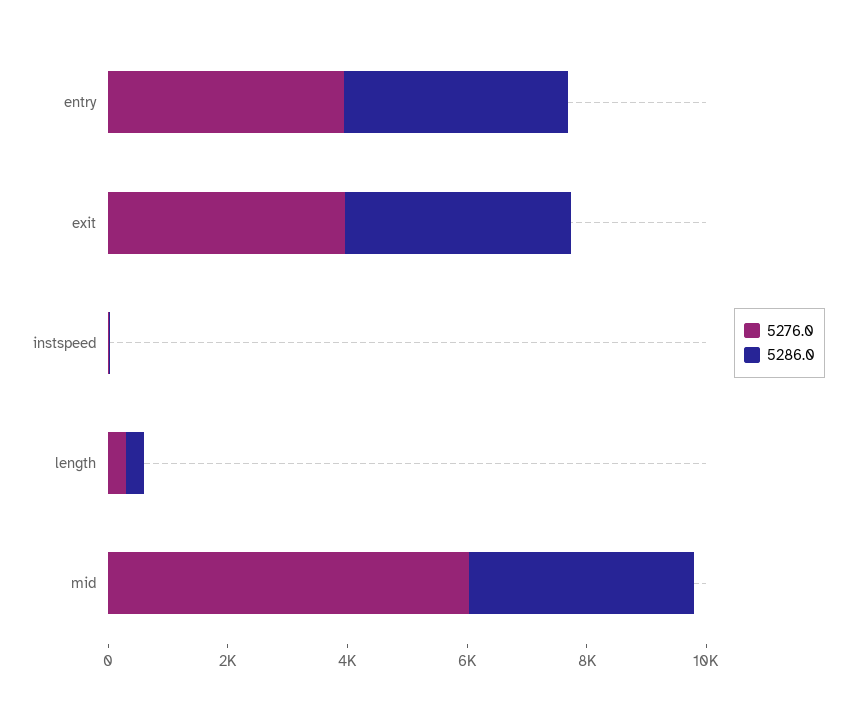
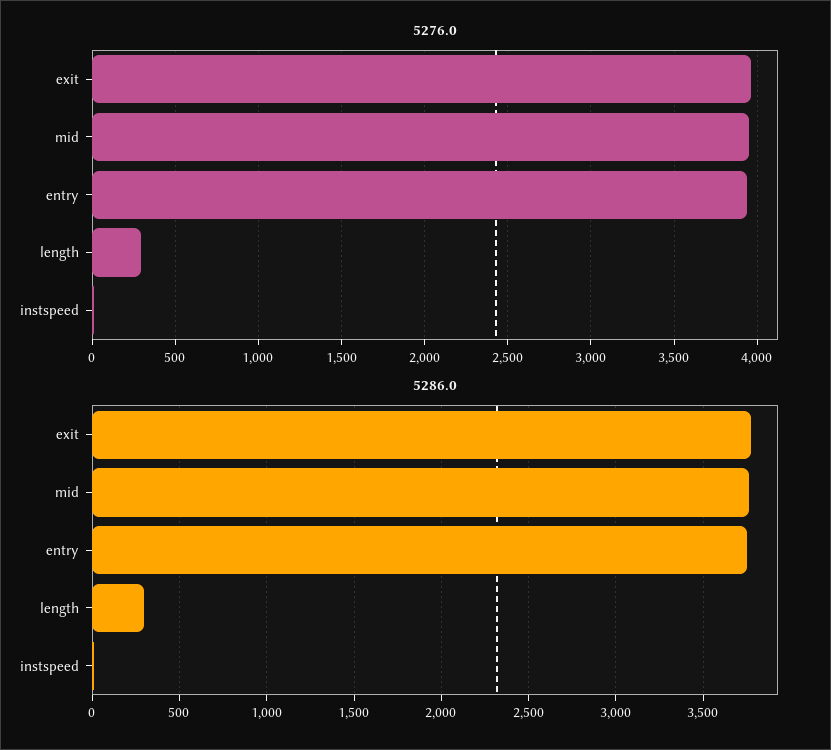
5276.0, mid: 6000 -> 3950

